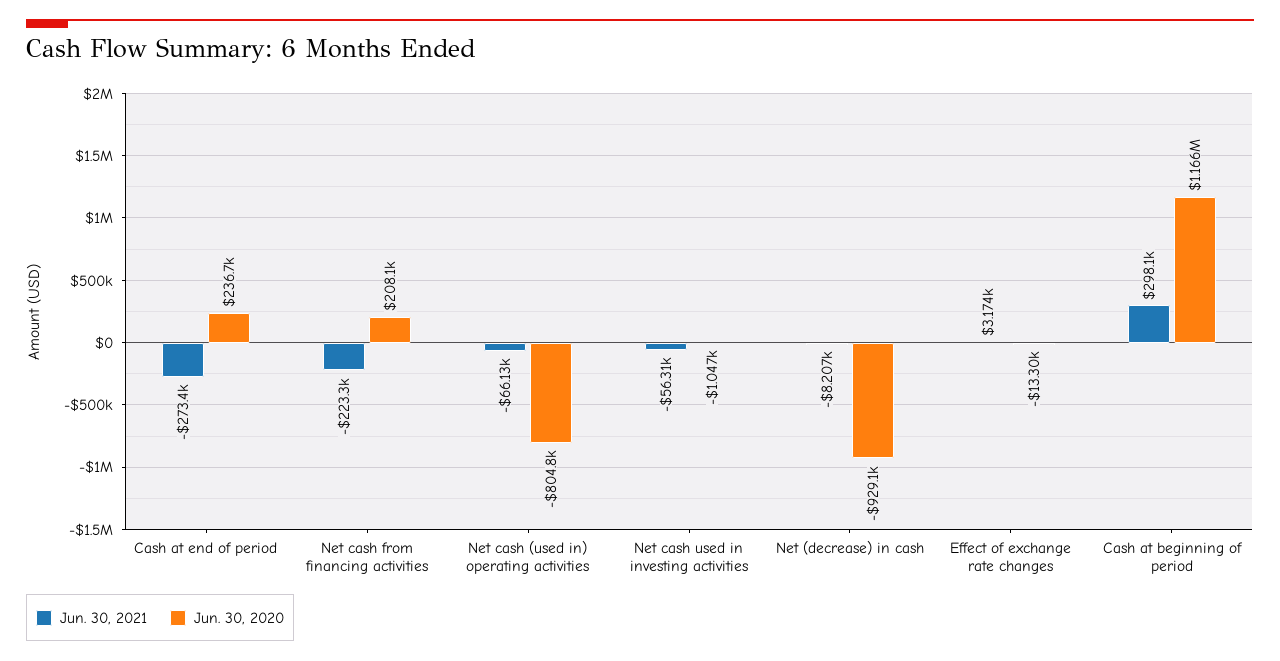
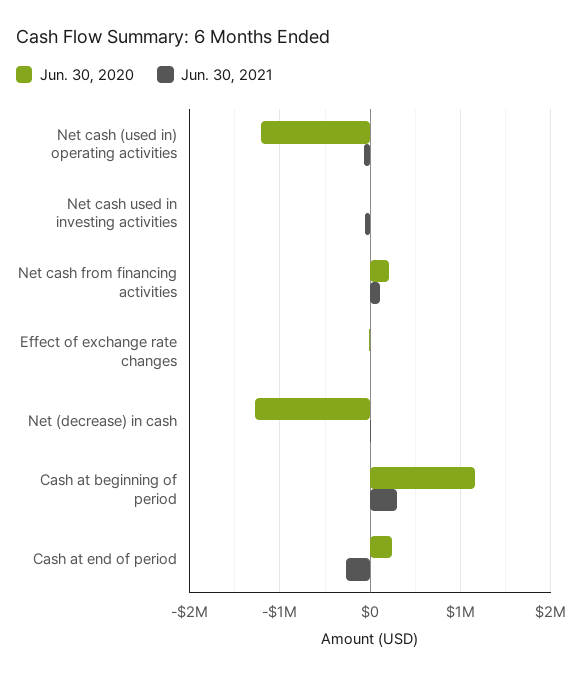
Jun. 30, 2021, Net cash from financing activities: -223300 -> 100000
Jun. 30, 2020, Net cash (used in) operating activities: -804800 -> -1200000
Jun. 30, 2020, Net (decrease) in cash: -929100 -> -1300000

